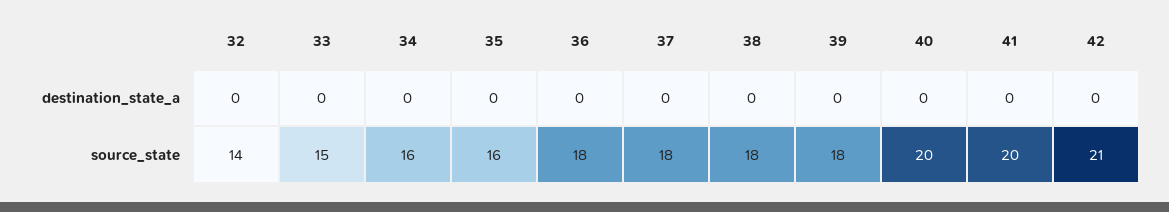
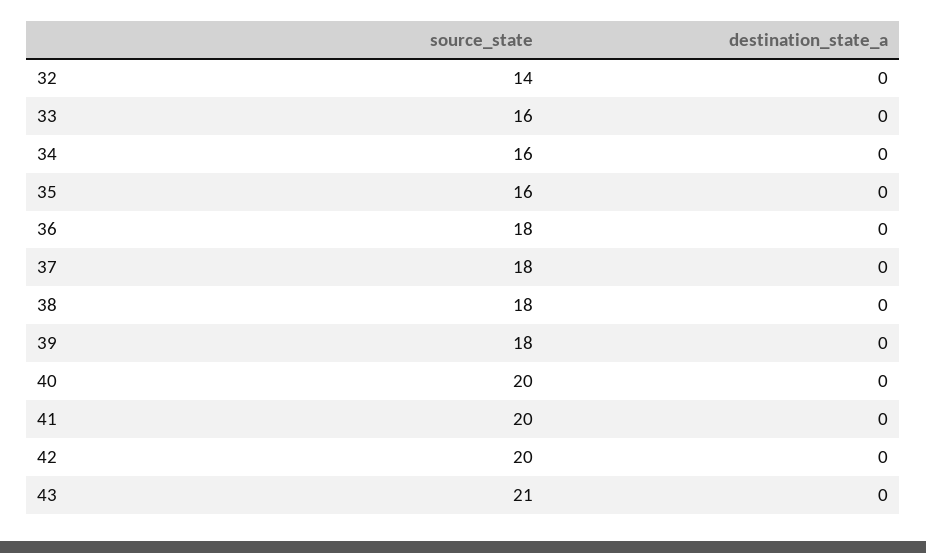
33, source_state: 15 -> 16
42, source_state: 21 -> 20
43, source_state: none -> 21
43, destination_state_a: none -> 0

